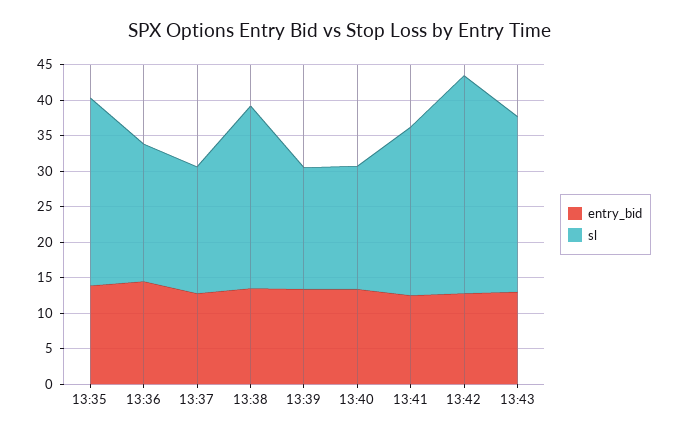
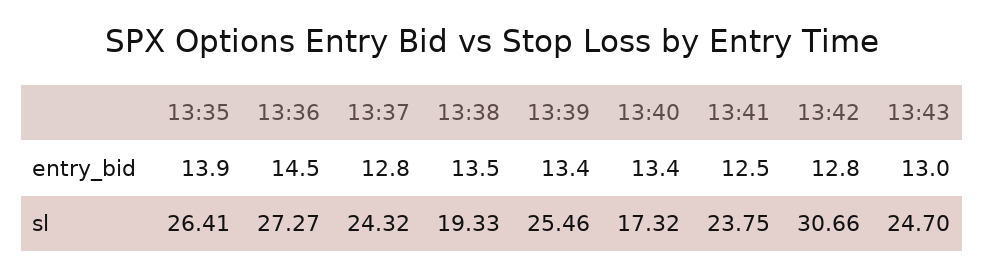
sl, 13:36: 20 -> 27.27
sl, 13:37: 17.5 -> 24.32
sl, 13:38: 25 -> 19.33
sl, 13:39: 17.5 -> 25.46

